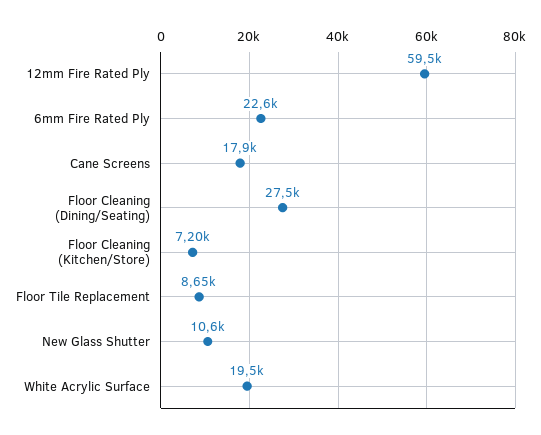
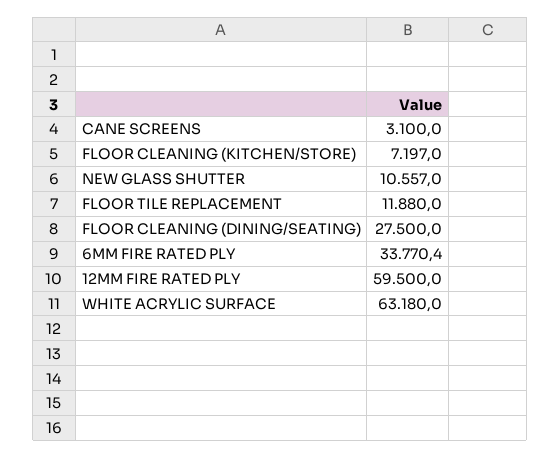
6mm Fire Rated Ply: 22600 -> 33770.4
Cane Screens: 17900 -> 3100
Floor Tile Replacement: 8650 -> 11880
White Acrylic Surface: 19500 -> 63180

